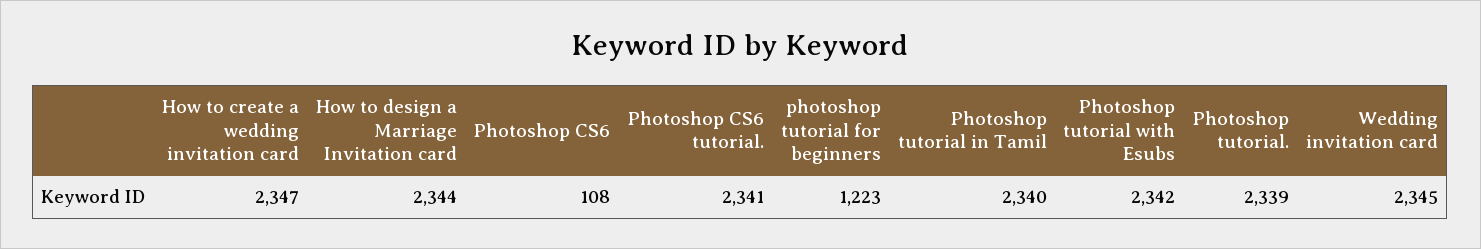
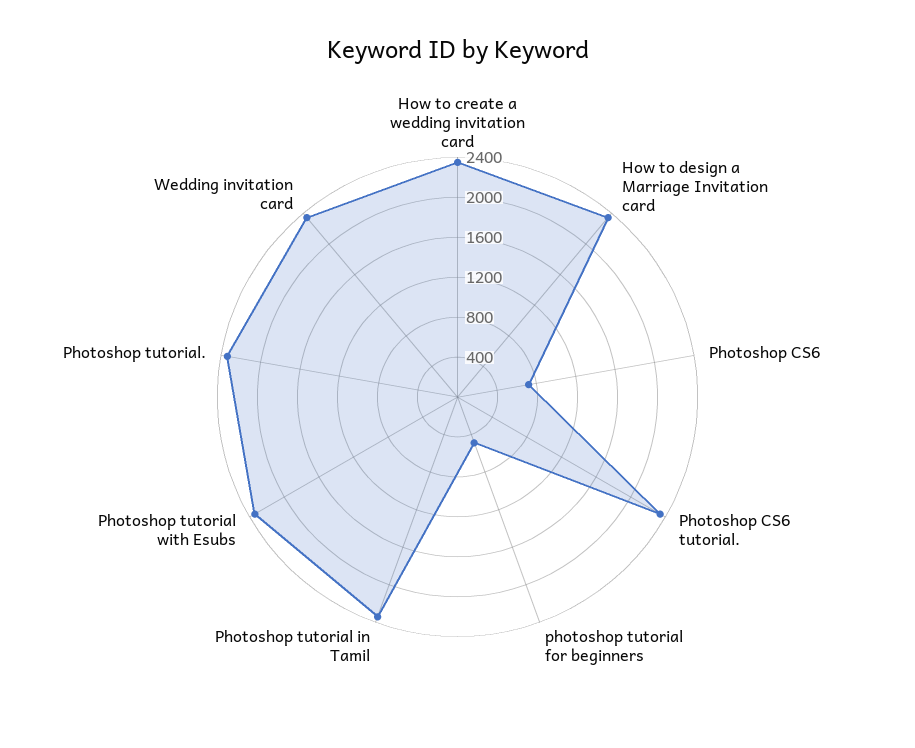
Photoshop CS6: 108 -> 700
photoshop tutorial for beginners: 1223 -> 500

